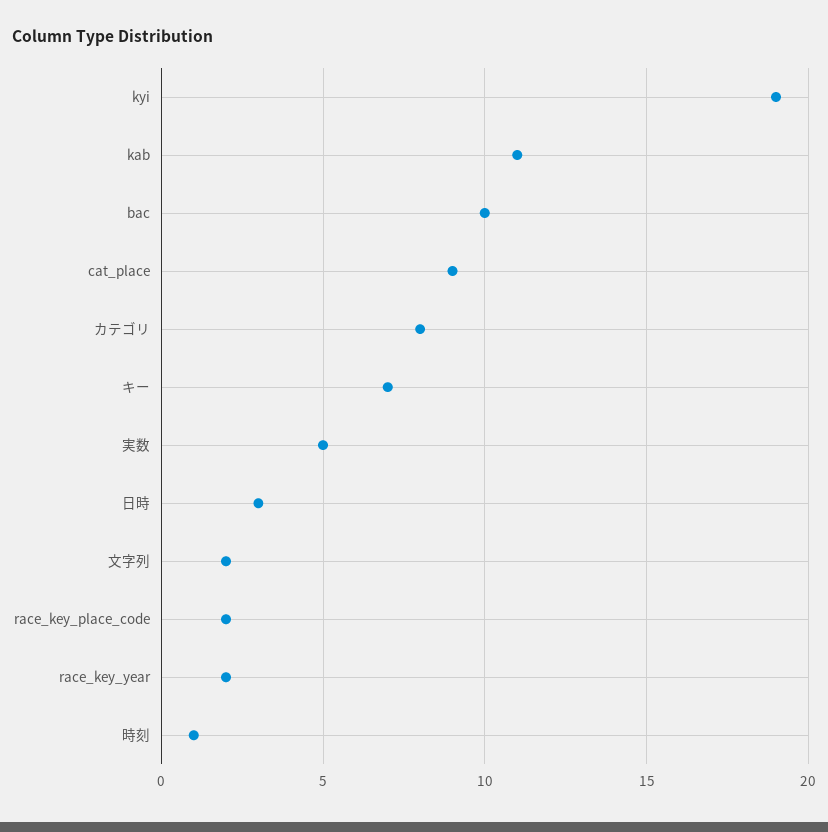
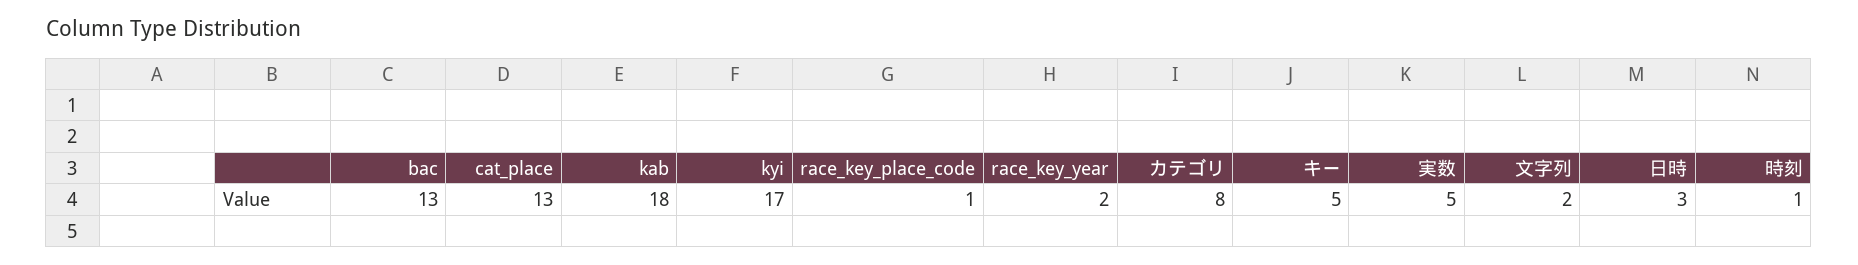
kyi: 19 -> 17
kab: 11 -> 18
bac: 10 -> 13
cat_place: 9 -> 13
キー: 7 -> 5
race_key_place_code: 2 -> 1

